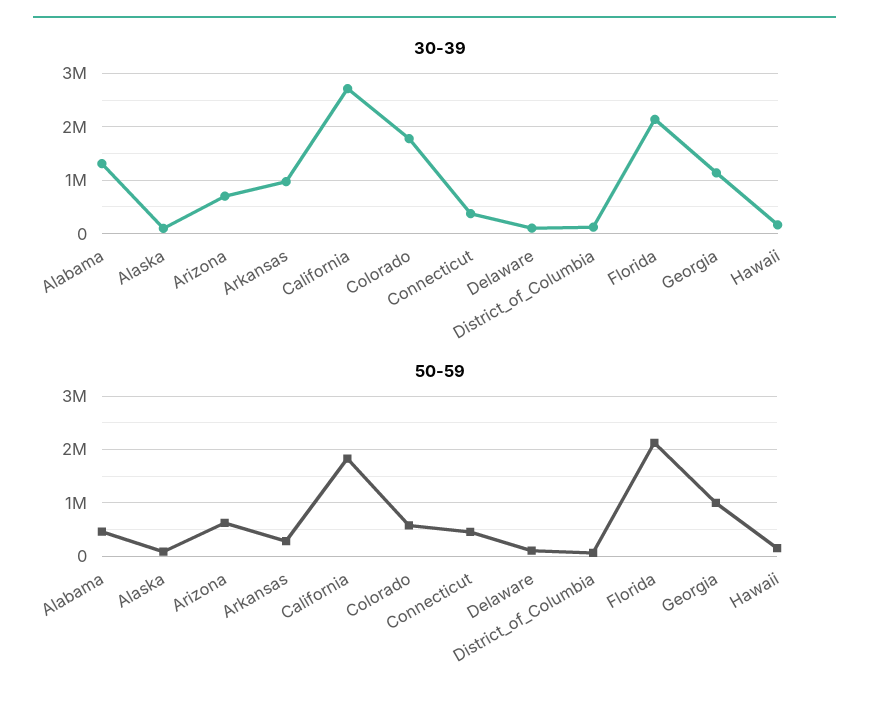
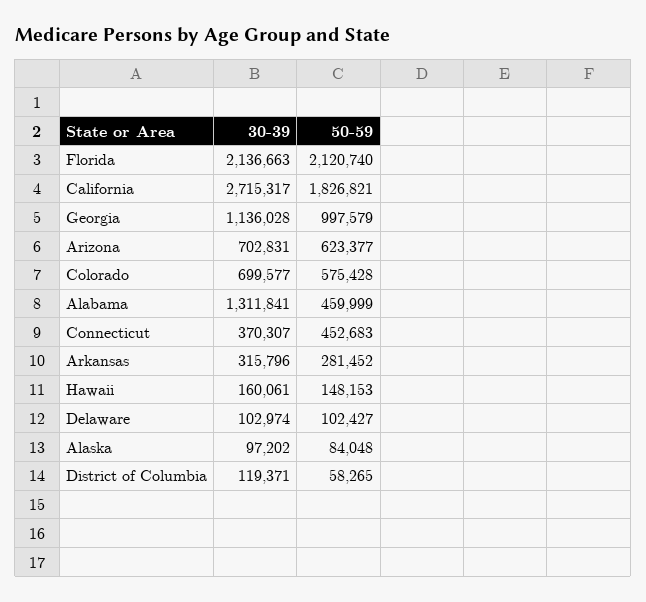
30-39, Arkansas: 1000000 -> 315796
30-39, Colorado: 1800000 -> 699577

